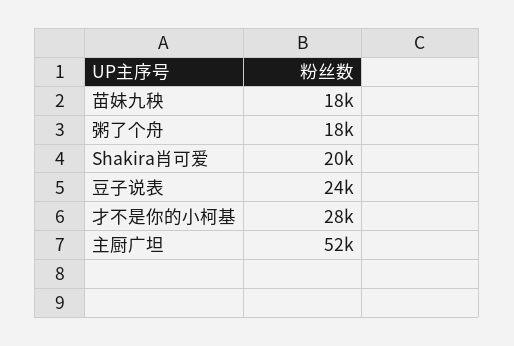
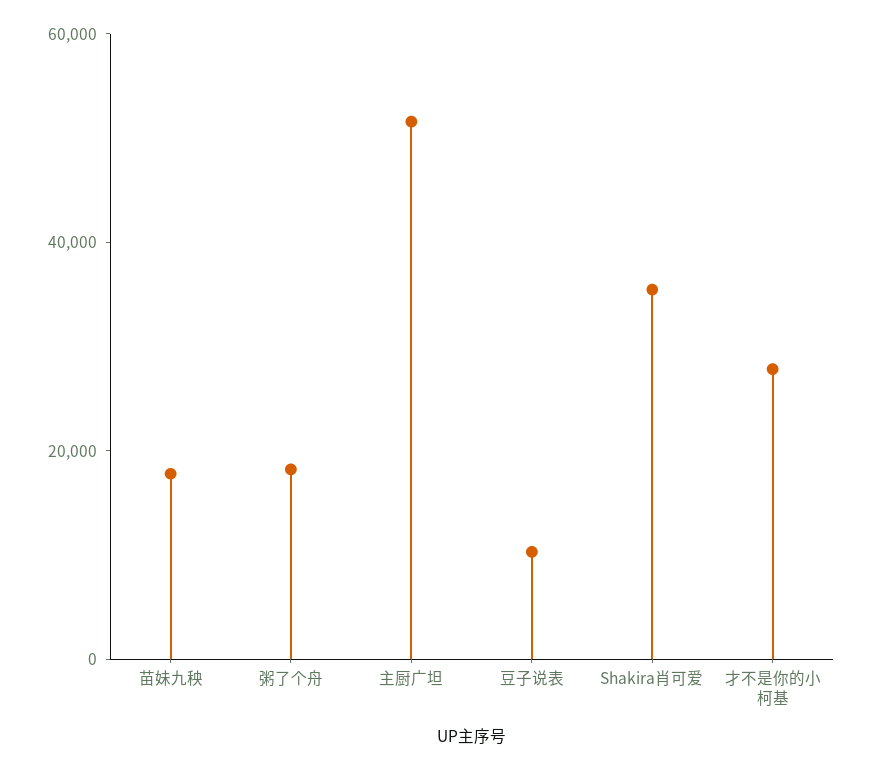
Shakira肖可爱: 20000 -> 35000
豆子说表: 24000 -> 10000

